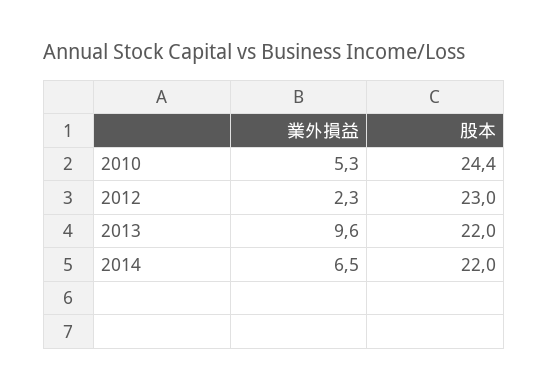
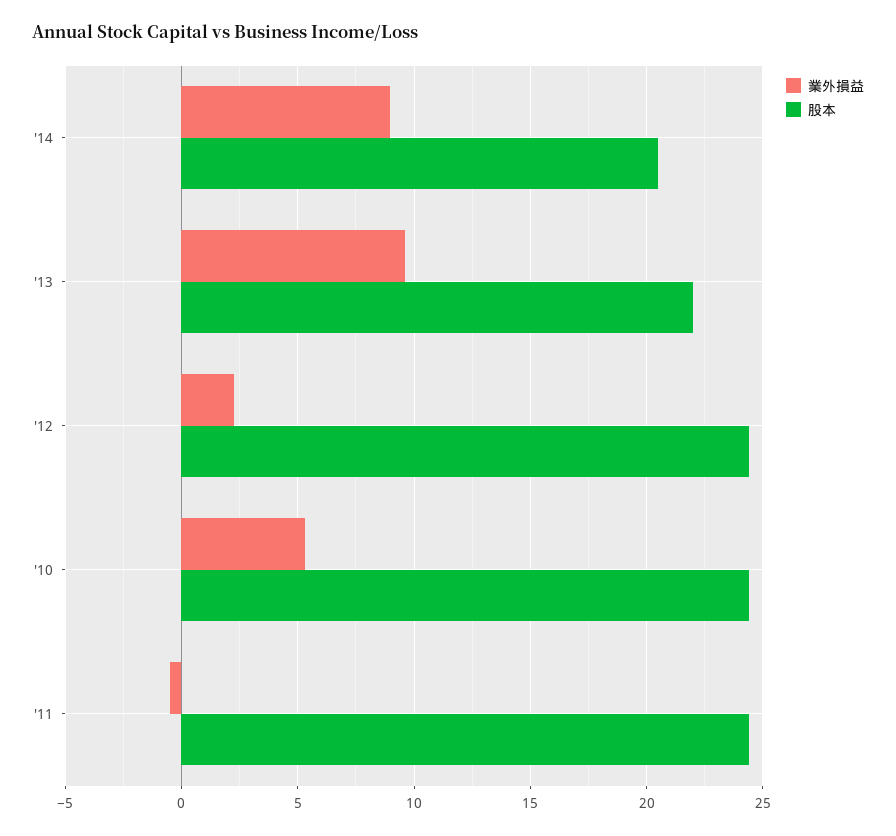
股本, 2012: 23 -> 24.5
業外損益, 2014: 6.5 -> 9
股本, 2014: 22 -> 20.5
業外損益, '11: none -> -0.5
股本, '11: none -> 24.5

